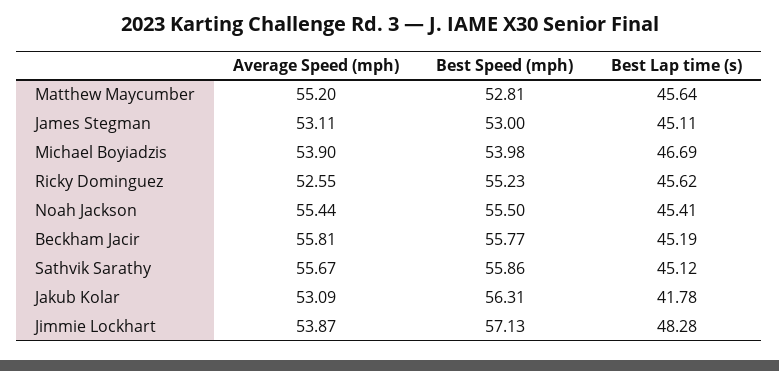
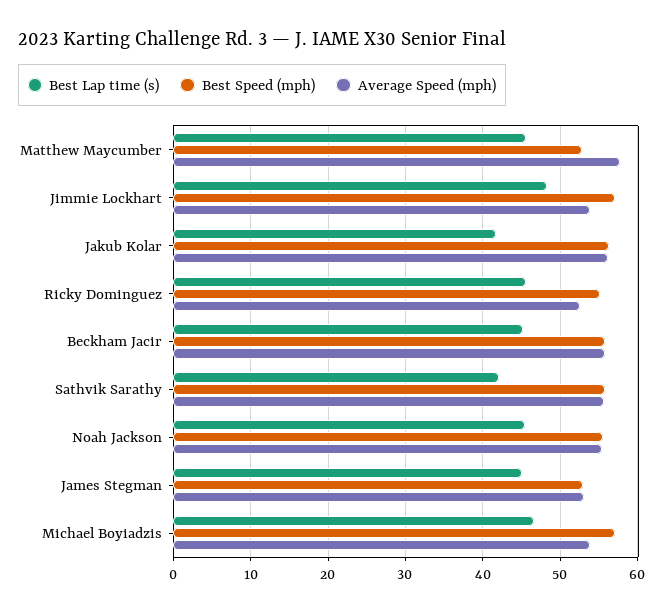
Average Speed (mph), Matthew Maycumber: 55.2 -> 58
Best Speed (mph), Michael Boyiadzis: 53.98 -> 57
Best Lap time (s), Sathvik Sarathy: 45.12 -> 42
Average Speed (mph), Jakub Kolar: 53.09 -> 56

